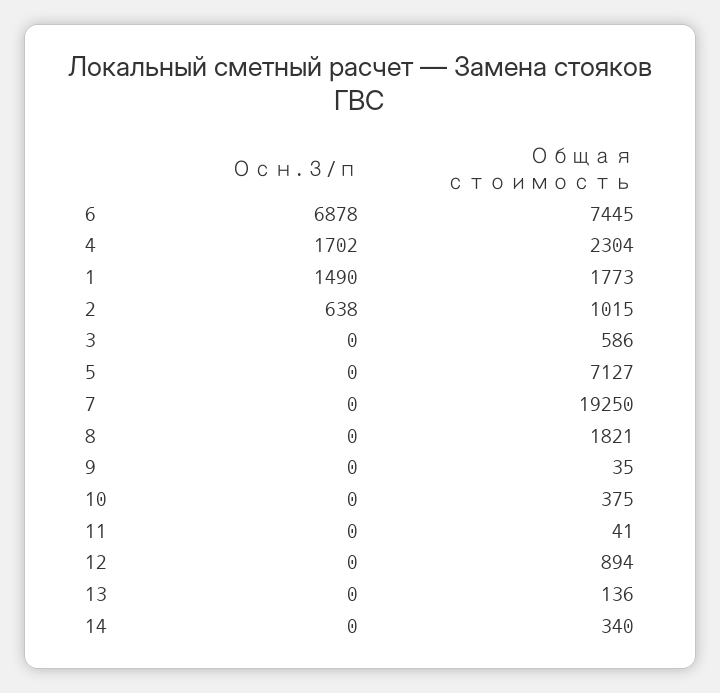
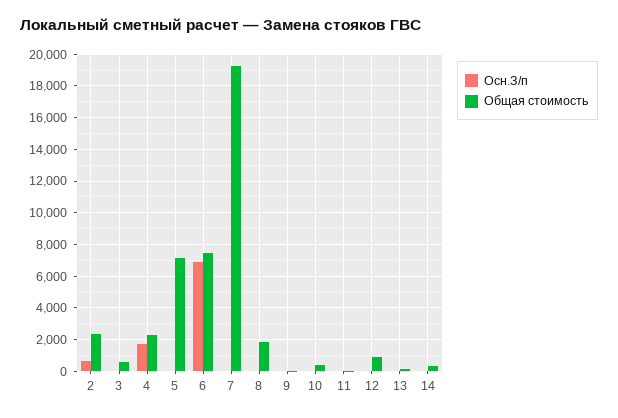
Осн.З/п, 1: 1490 -> none
Общая стоимость, 1: 1773 -> none
Общая стоимость, 2: 1015 -> 2500

